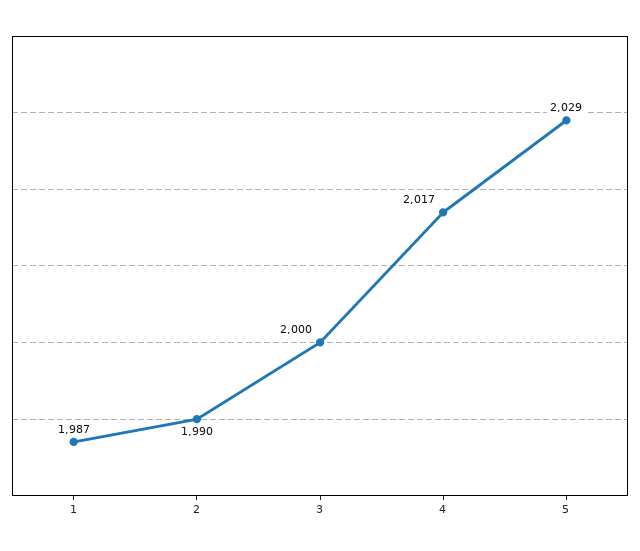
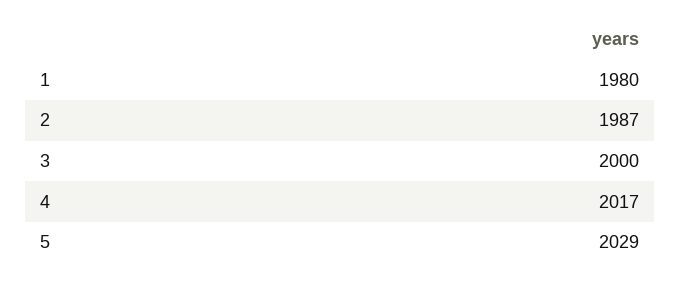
1: 1987 -> 1980
2: 1990 -> 1987

